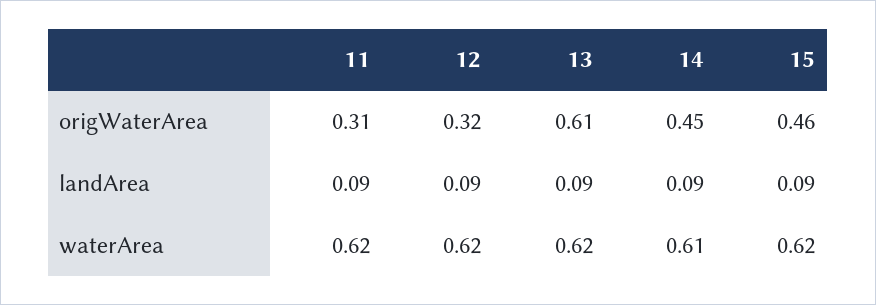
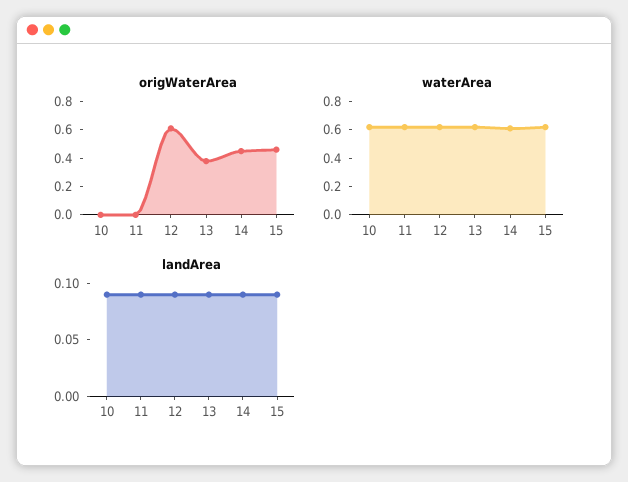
origWaterArea, 11: 0.31 -> 0
origWaterArea, 12: 0.32 -> 0.6
origWaterArea, 13: 0.61 -> 0.4
origWaterArea, 10: none -> 0
waterArea, 10: none -> 0.6
landArea, 10: none -> 0.09

